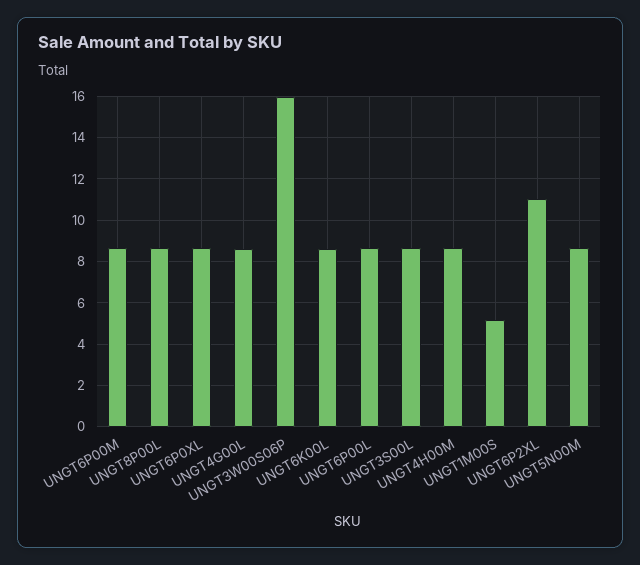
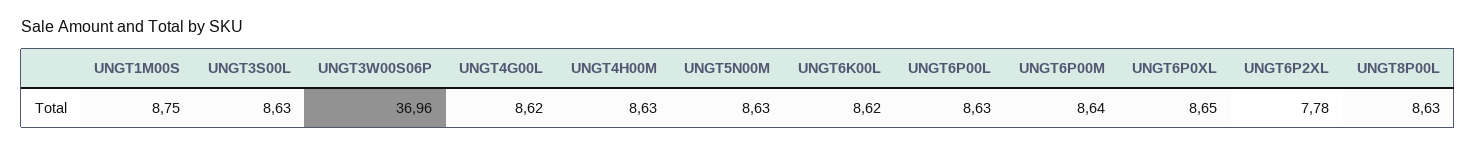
UNGT3W00S06P: 16 -> 36.96
UNGT1M00S: 5 -> 8.75
UNGT6P2XL: 11 -> 7.78

